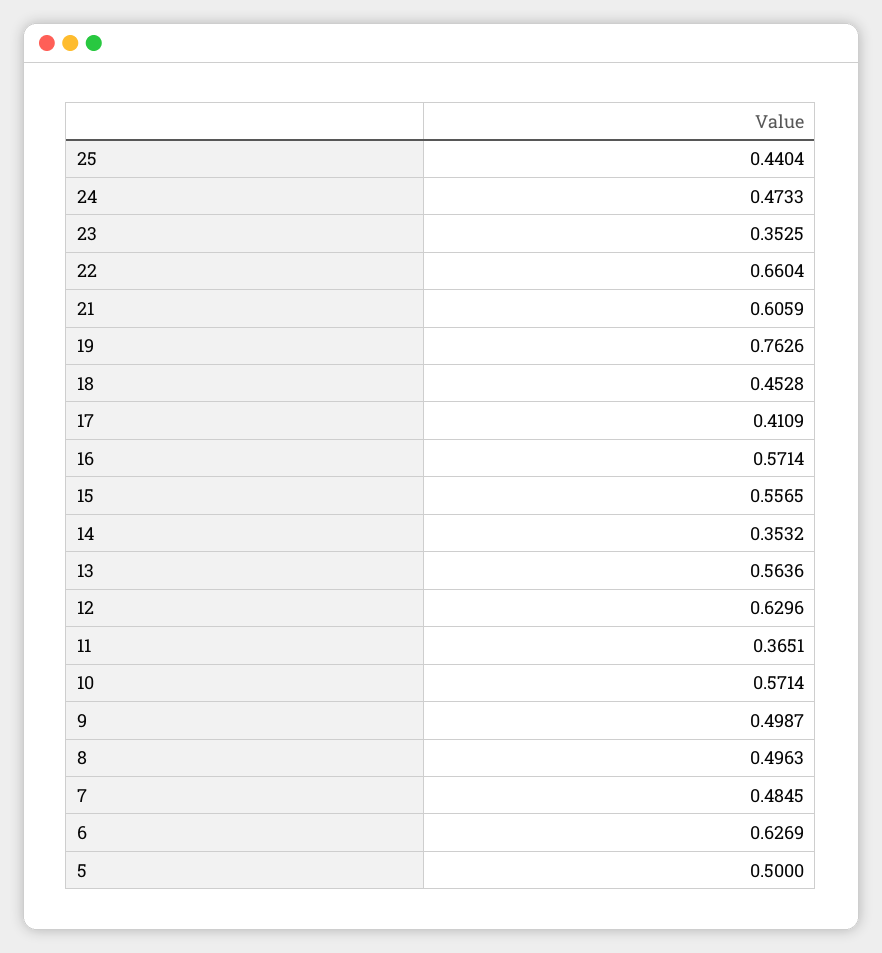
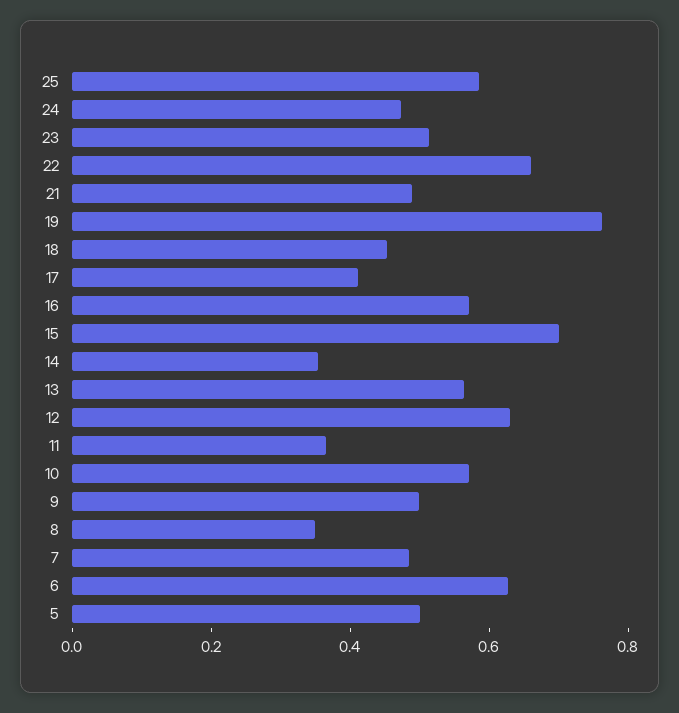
25: 0.4404 -> 0.6
23: 0.3525 -> 0.5
21: 0.6059 -> 0.5
15: 0.5565 -> 0.7
8: 0.4963 -> 0.35

